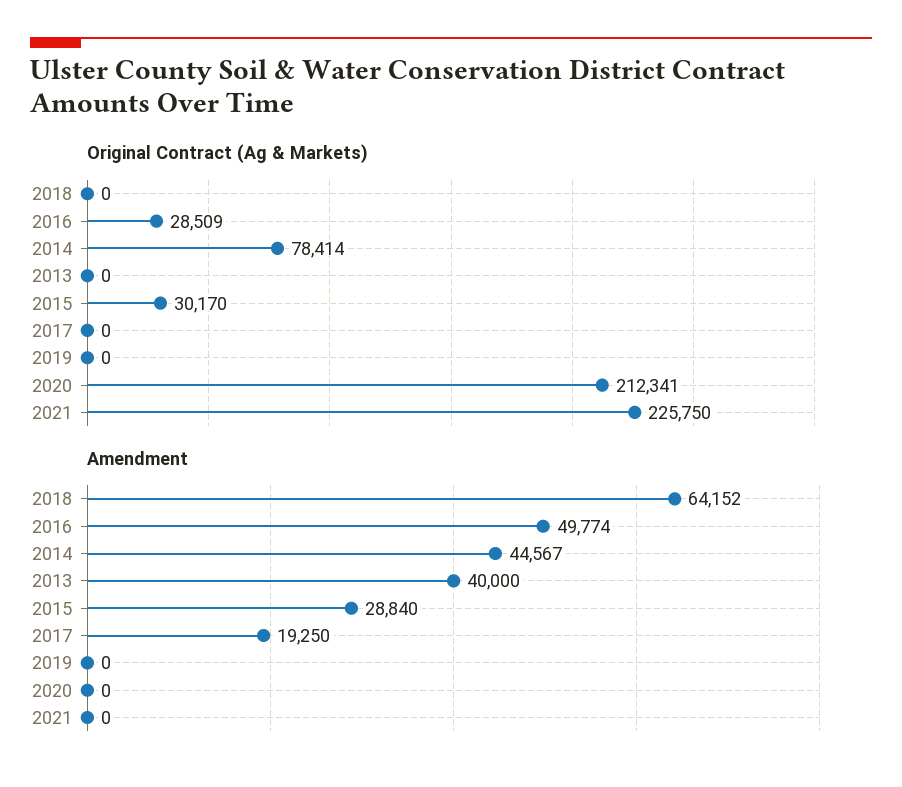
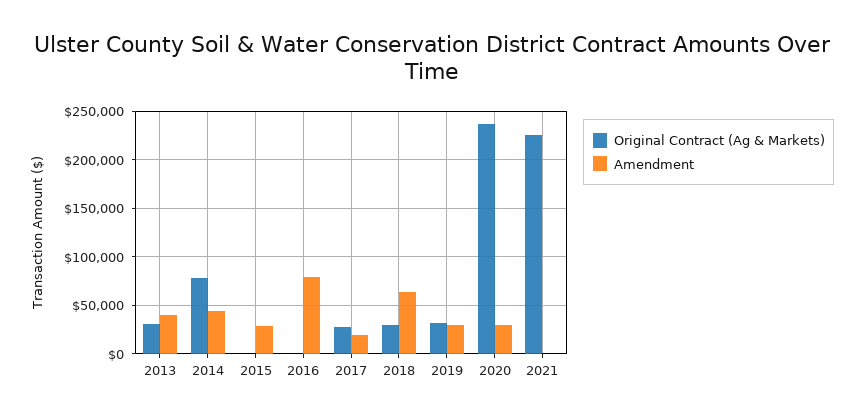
Original Contract (Ag & Markets), 2018: 0 -> 30000
Original Contract (Ag & Markets), 2016: 28509 -> 0
Original Contract (Ag & Markets), 2013: 0 -> 30000
Original Contract (Ag & Markets), 2015: 30170 -> 0
Original Contract (Ag & Markets), 2017: 0 -> 30000
Original Contract (Ag & Markets), 2019: 0 -> 30000
Original Contract (Ag & Markets), 2020: 212341 -> 240000
Amendment, 2016: 49774 -> 80000
Amendment, 2019: 0 -> 30000
Amendment, 2020: 0 -> 30000

